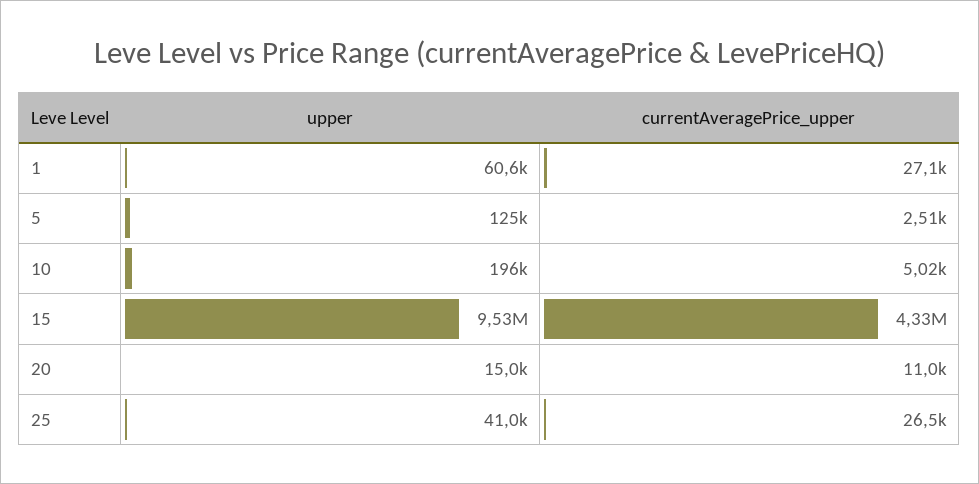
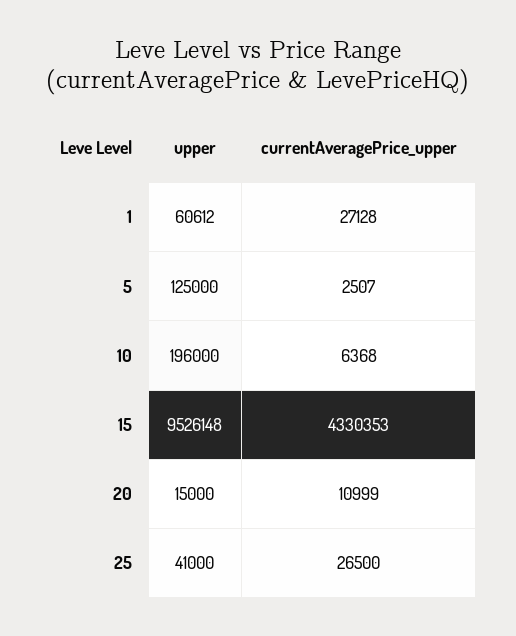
currentAveragePrice_upper, 10: 5020 -> 6368

